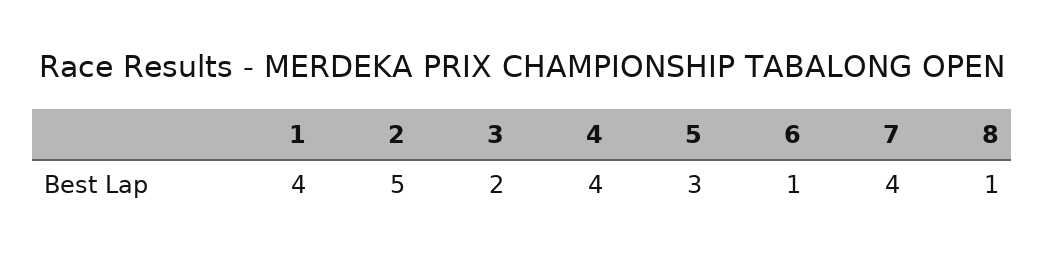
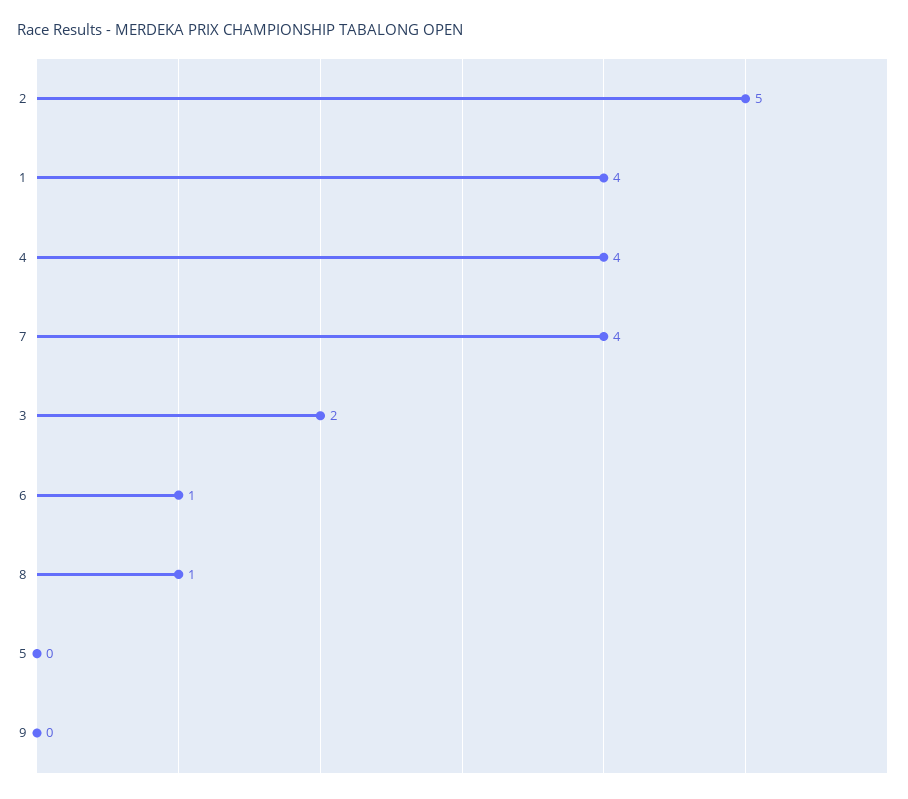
5: 3 -> 0
9: none -> 0

